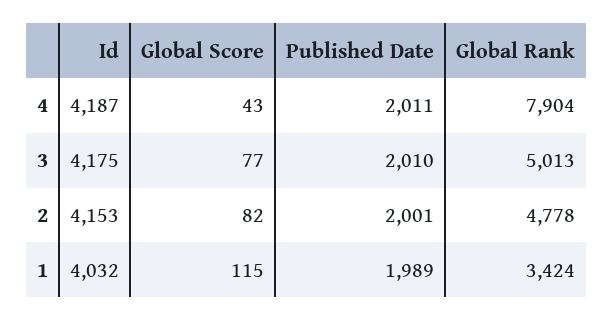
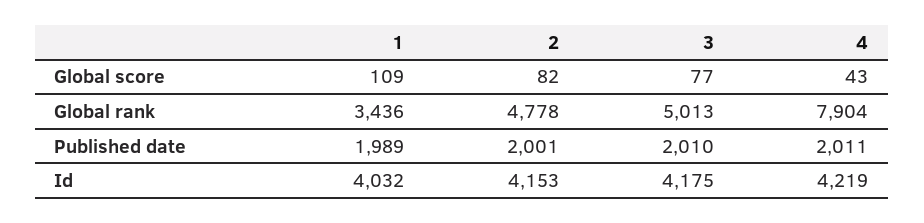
Id, 4: 4187 -> 4219
Global Score, 1: 115 -> 109
Global Rank, 1: 3424 -> 3436

